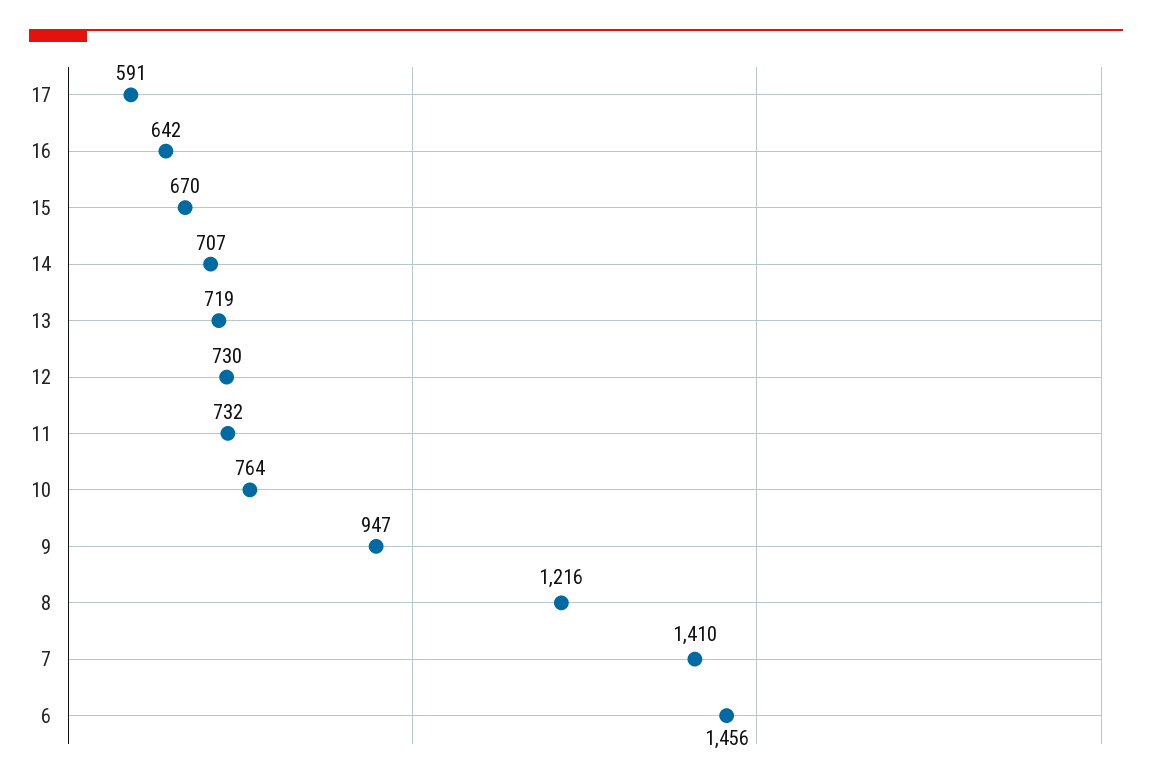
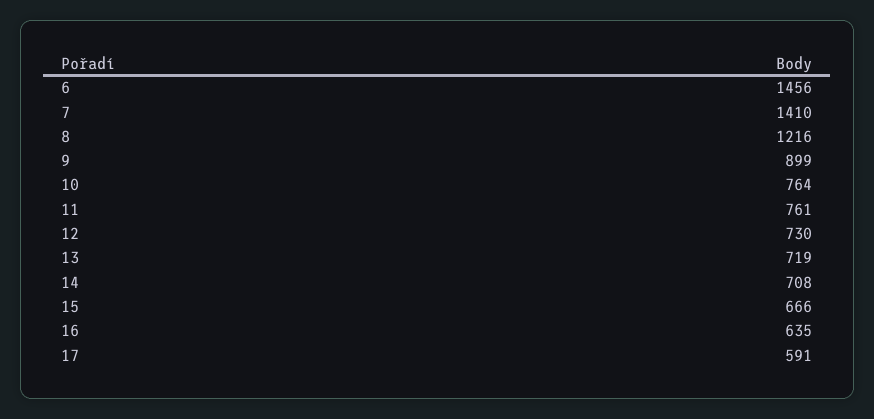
16: 642 -> 635
15: 670 -> 666
14: 707 -> 708
11: 732 -> 761
9: 947 -> 899

